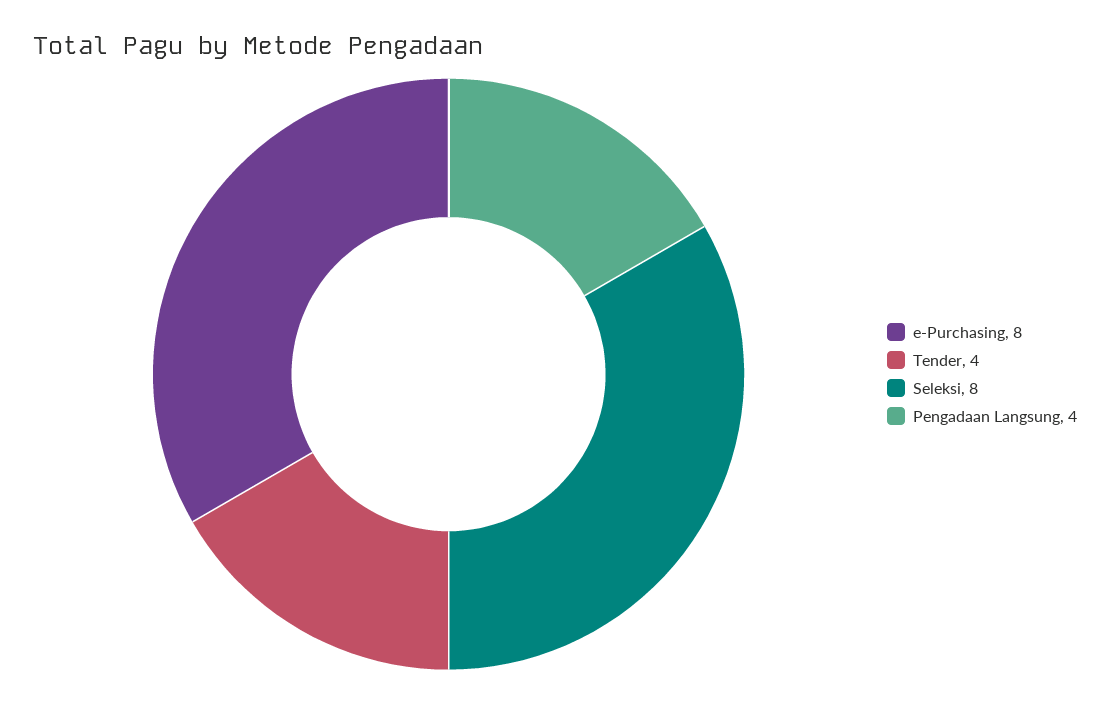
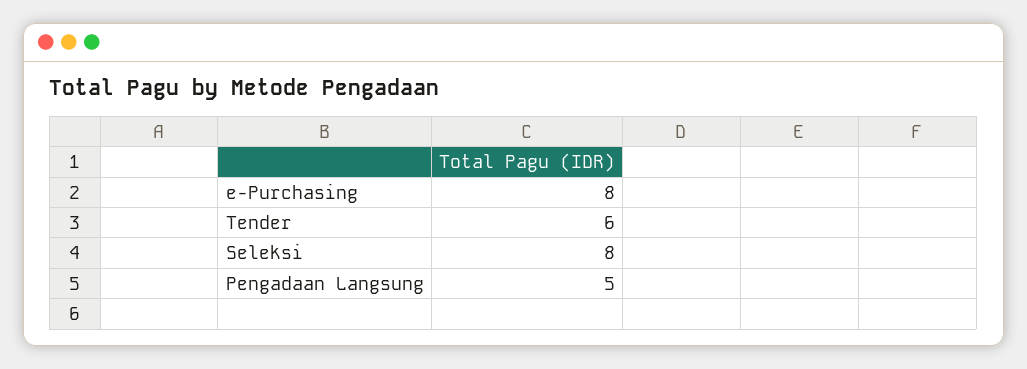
Tender: 4 -> 6
Pengadaan Langsung: 4 -> 5

